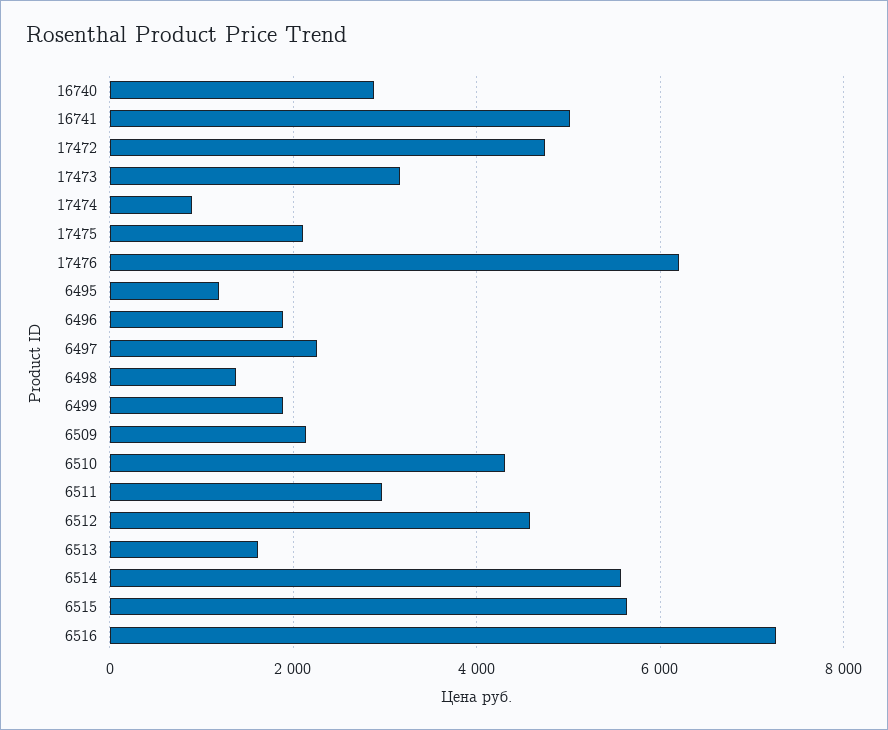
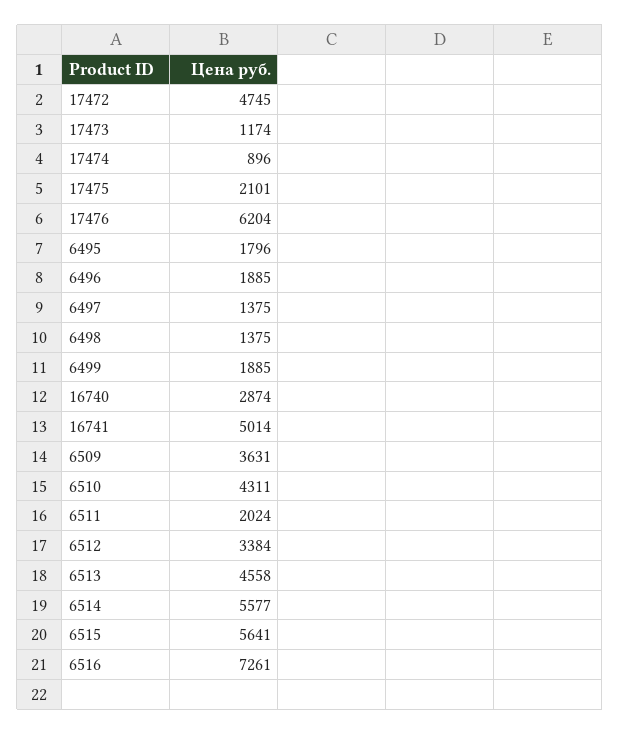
17473: 3200 -> 1174
6495: 1200 -> 1796
6497: 2200 -> 1375
6509: 2200 -> 3631
6511: 3000 -> 2024
6512: 4600 -> 3384
6513: 1600 -> 4558

